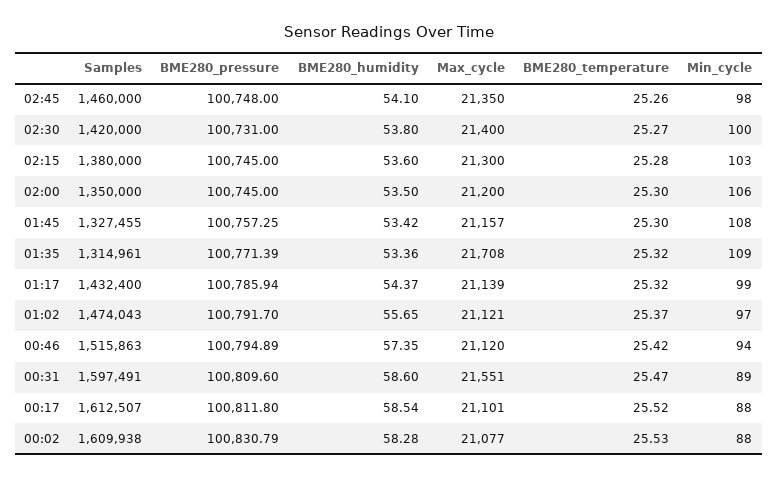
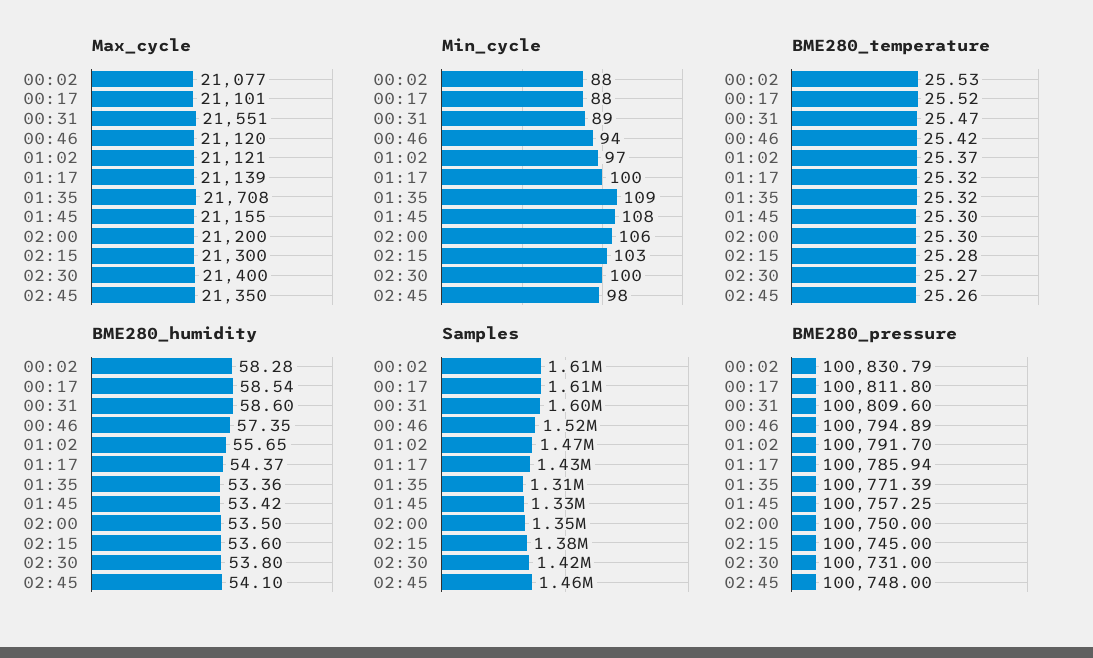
BME280_pressure, 02:00: 100745 -> 100750
Max_cycle, 01:45: 21157 -> 21155
Min_cycle, 01:17: 99 -> 100

